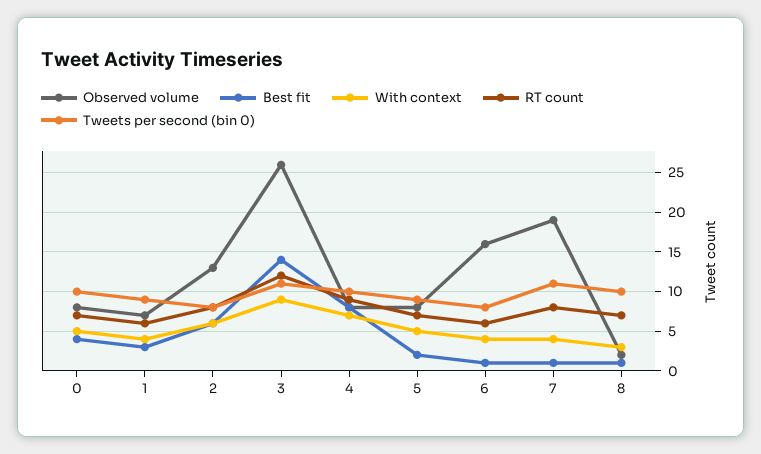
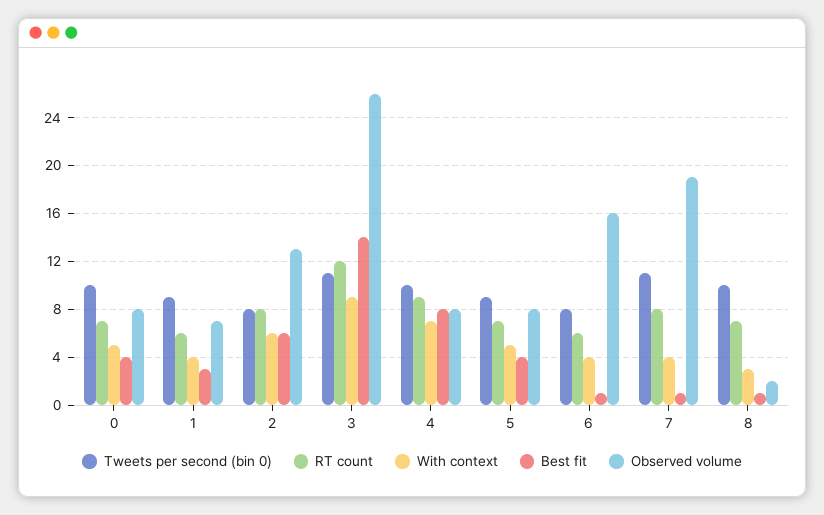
Best fit, 5: 2 -> 4

